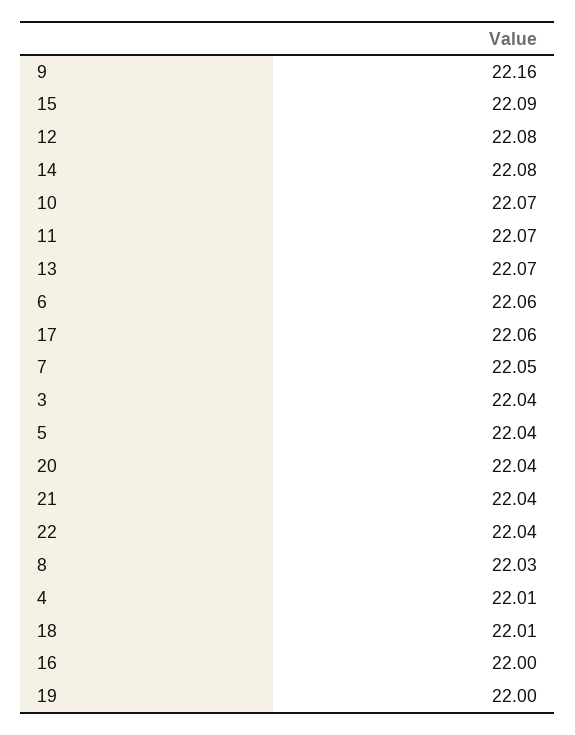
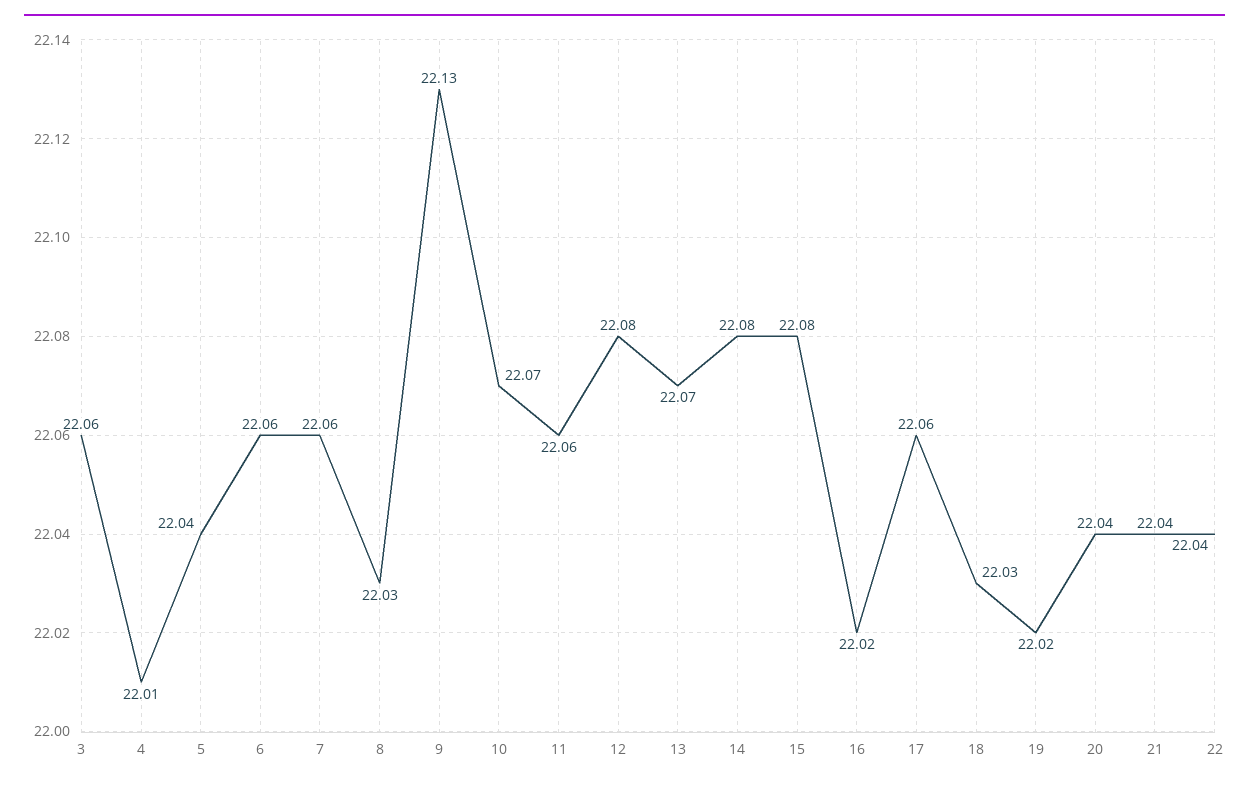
9: 22.16 -> 22.13
15: 22.09 -> 22.08
11: 22.07 -> 22.06
7: 22.05 -> 22.06
3: 22.04 -> 22.06
18: 22.01 -> 22.03
16: 22 -> 22.02
19: 22 -> 22.02

